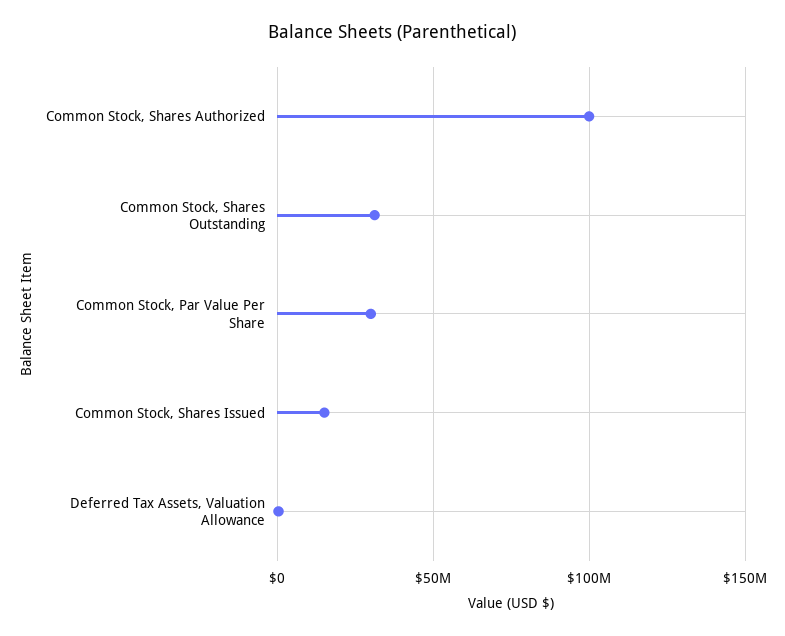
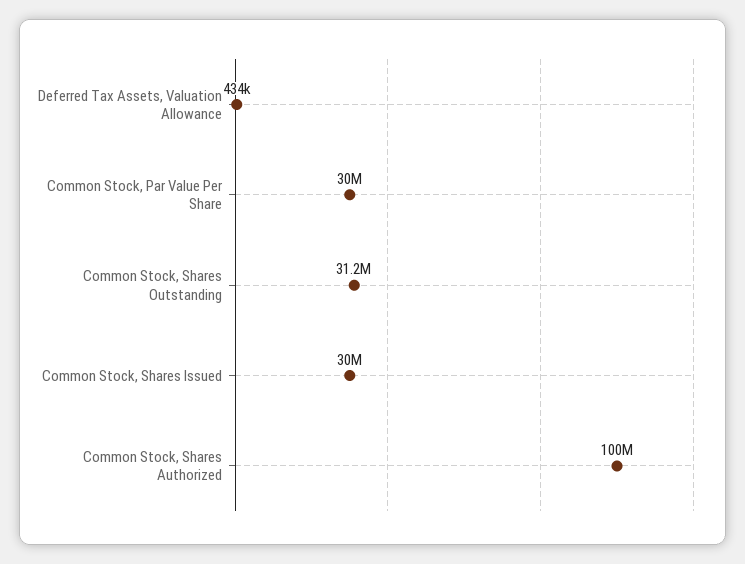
Common Stock, Shares Issued: 15000000 -> 30000000

